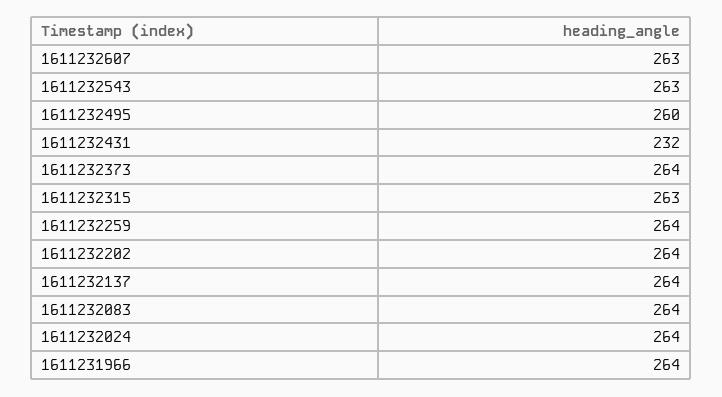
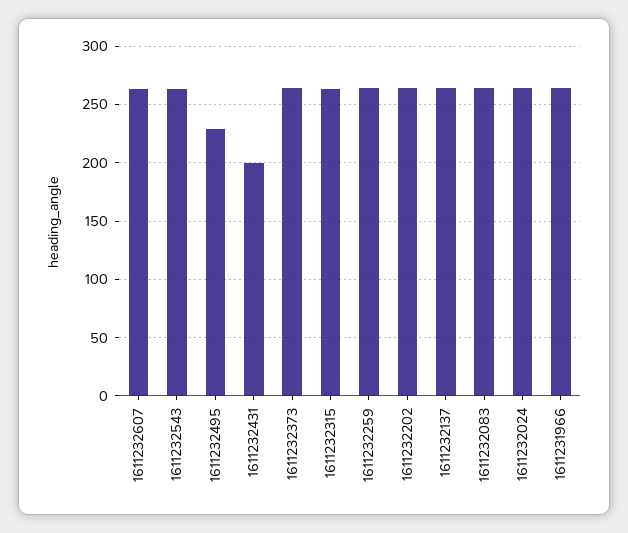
1611232495: 260 -> 230
1611232431: 232 -> 200

